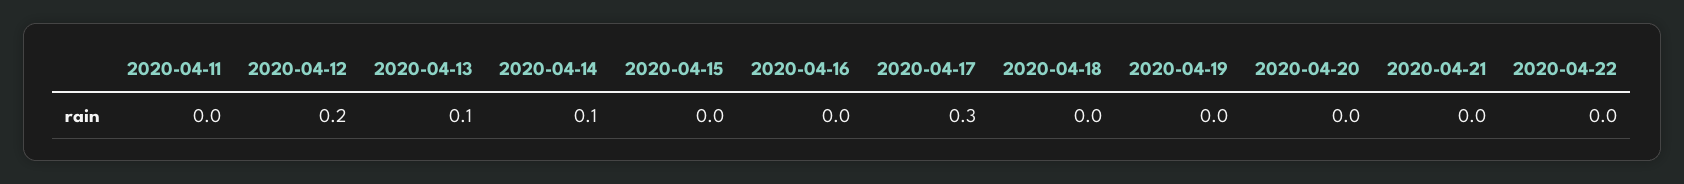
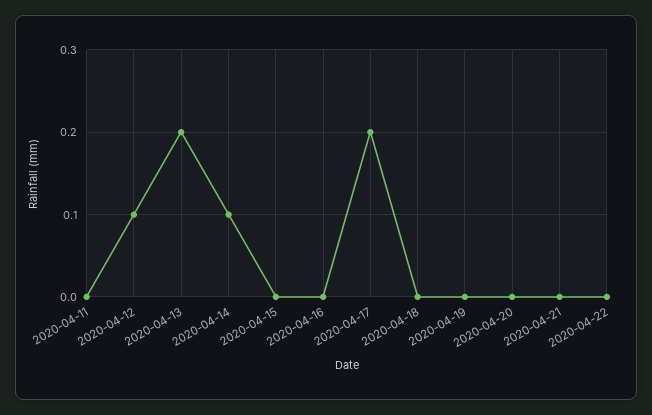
2020-04-12: 0.2 -> 0.1
2020-04-13: 0.1 -> 0.2
2020-04-17: 0.3 -> 0.2

